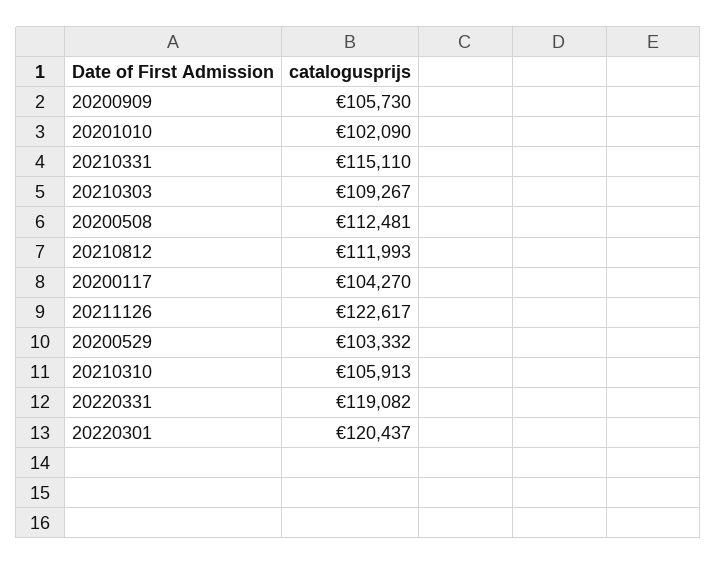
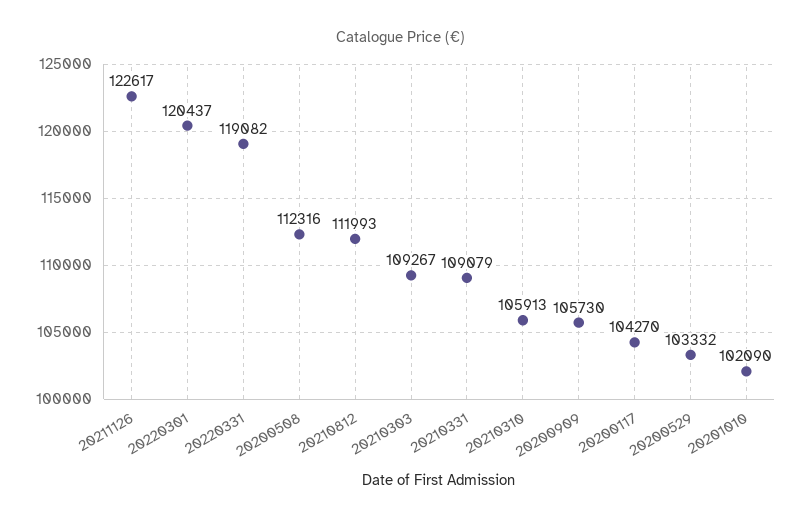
20210331: 115110 -> 109079
20200508: 112481 -> 112316

